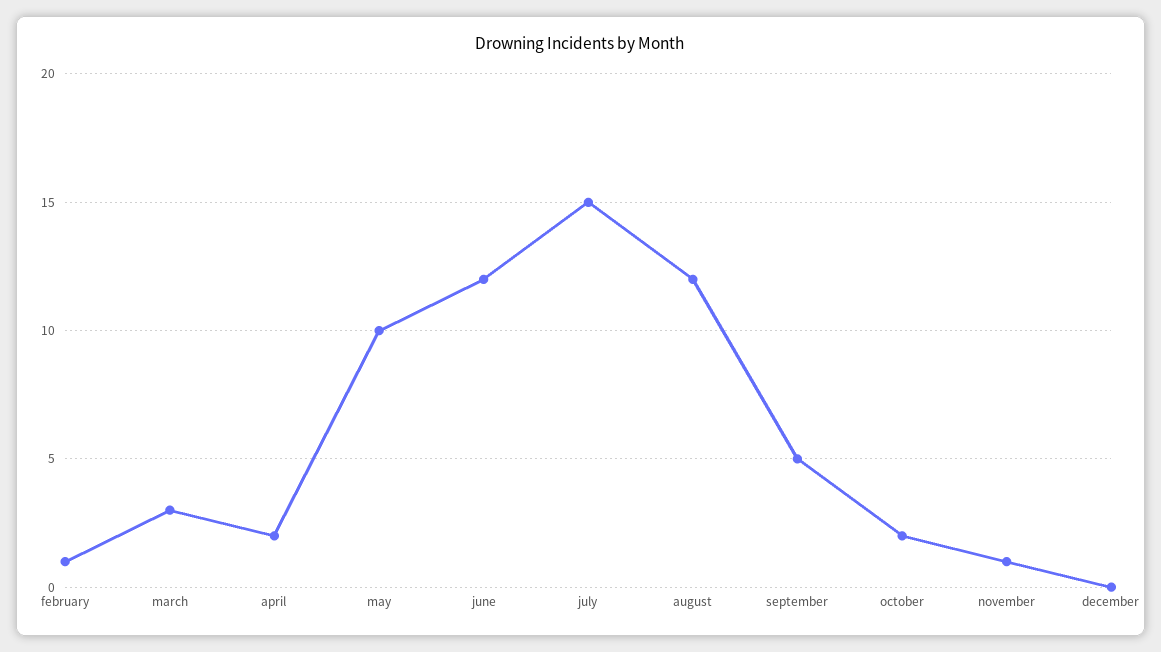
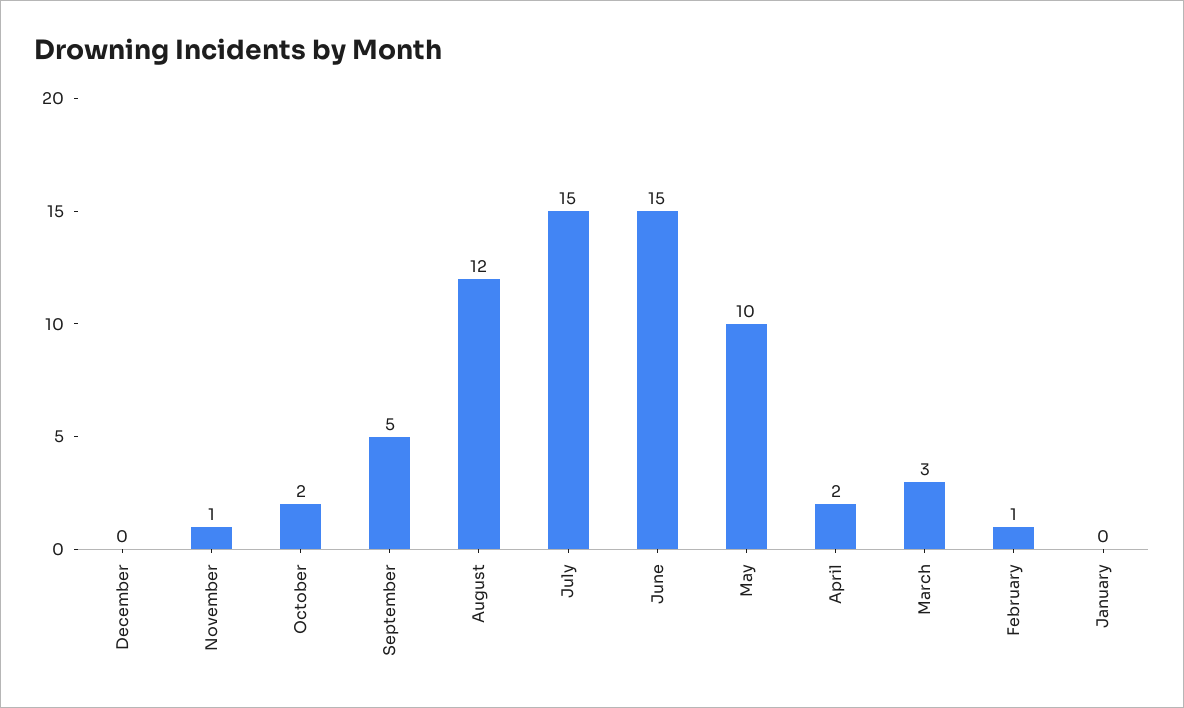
june: 12 -> 15
January: none -> 0

